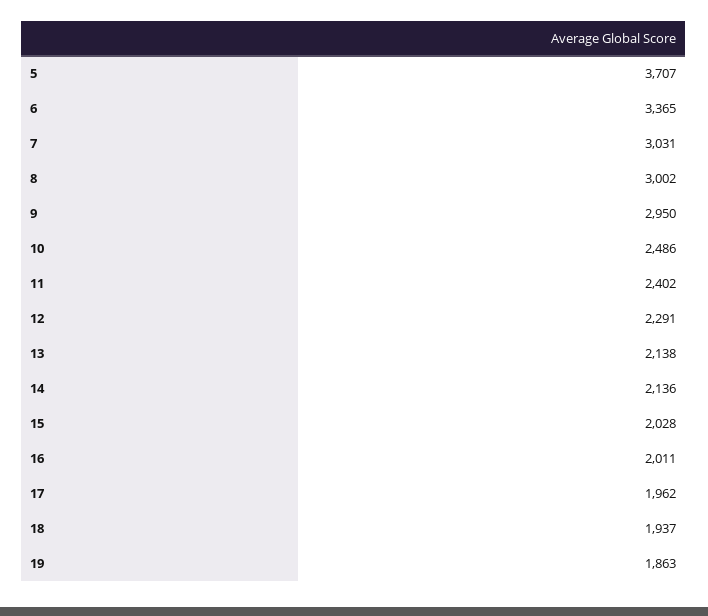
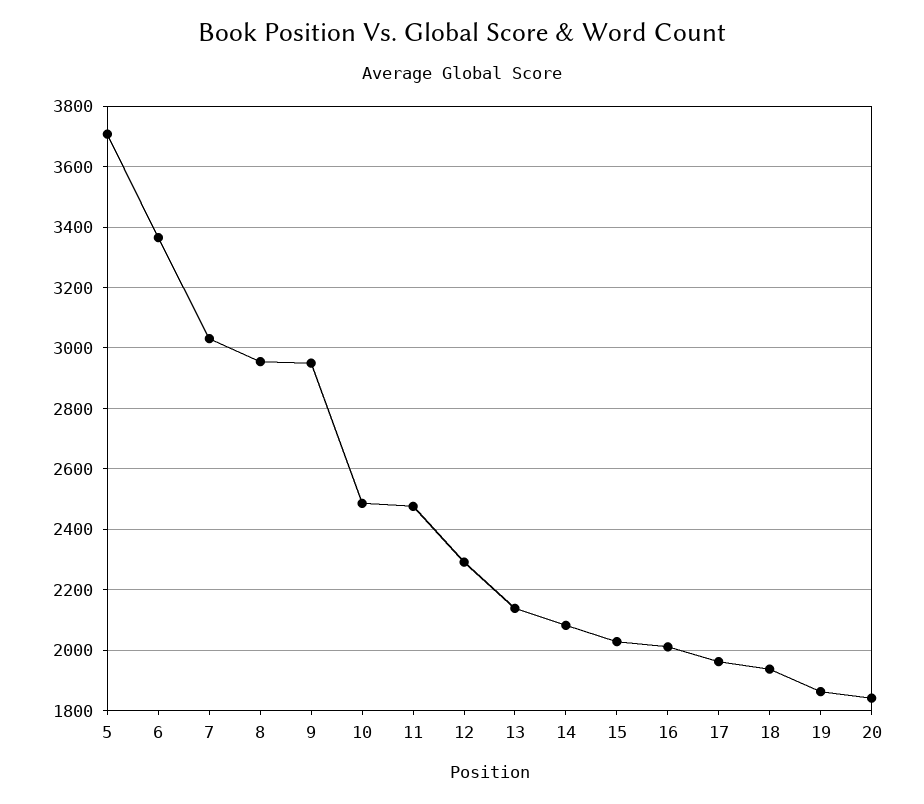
8: 3002 -> 2960
11: 2402 -> 2480
14: 2136 -> 2080
20: none -> 1840

